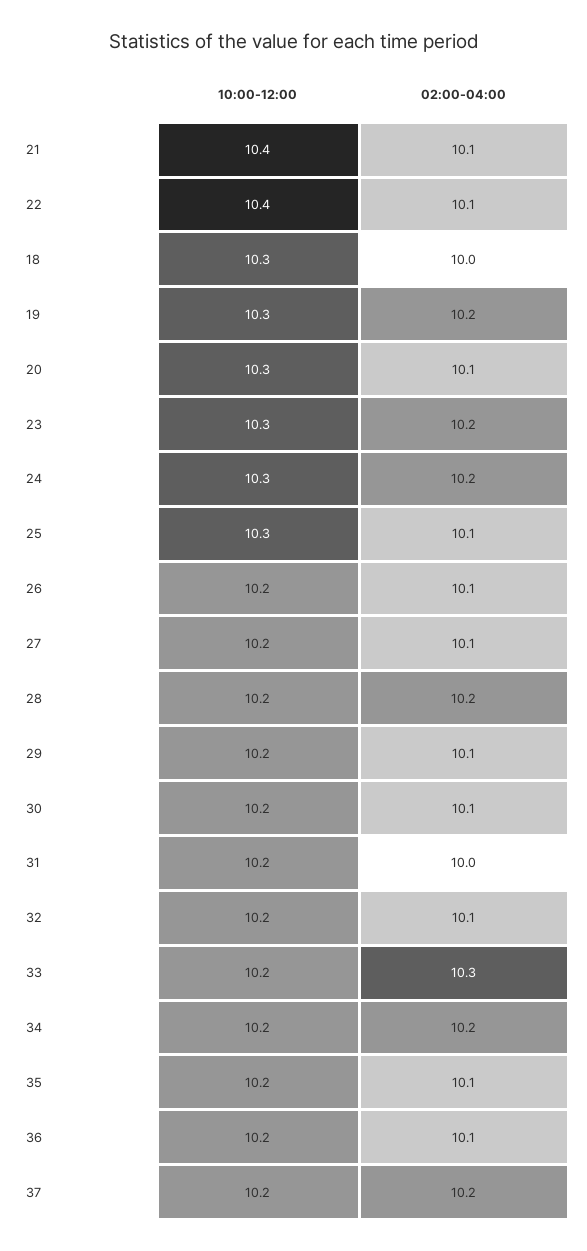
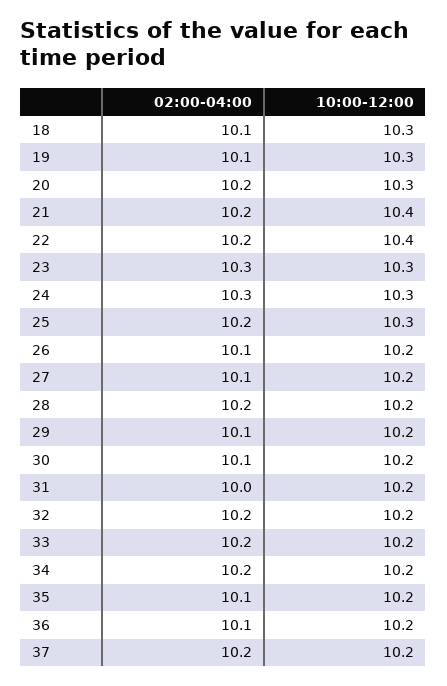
02:00-04:00, 21: 10.1 -> 10.2
02:00-04:00, 22: 10.1 -> 10.2
02:00-04:00, 18: 10 -> 10.1
02:00-04:00, 19: 10.2 -> 10.1
02:00-04:00, 20: 10.1 -> 10.2
02:00-04:00, 23: 10.2 -> 10.3
02:00-04:00, 24: 10.2 -> 10.3
02:00-04:00, 25: 10.1 -> 10.2
02:00-04:00, 32: 10.1 -> 10.2
02:00-04:00, 33: 10.3 -> 10.2

